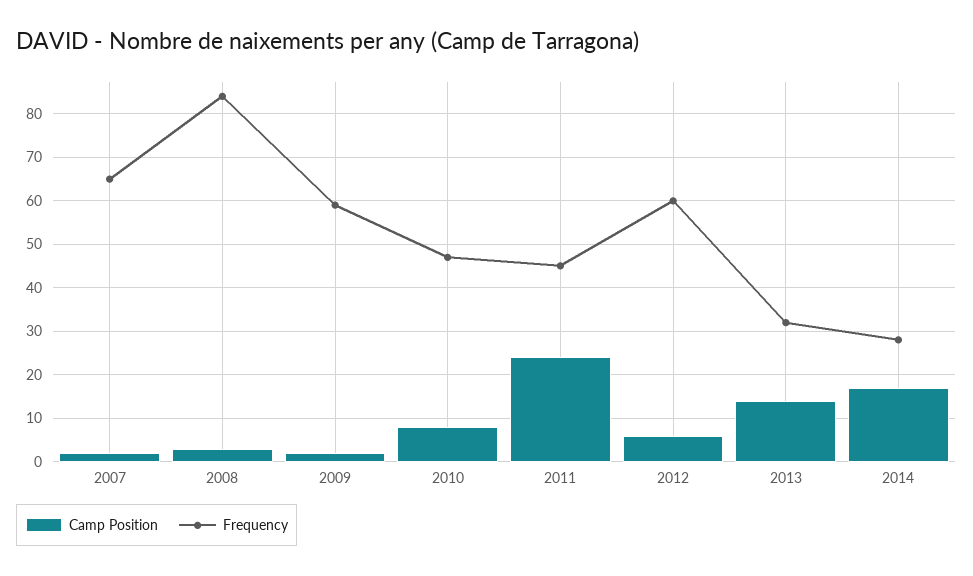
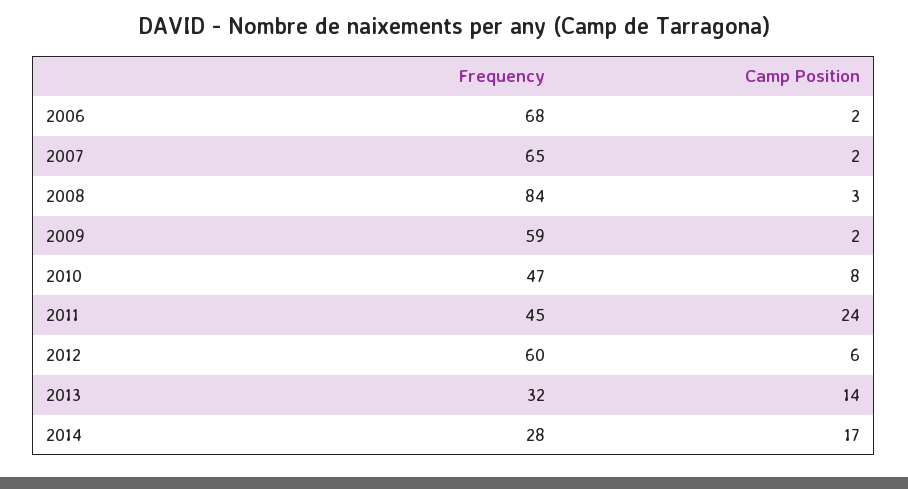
Frequency, 2006: none -> 68
Camp Position, 2006: none -> 2

